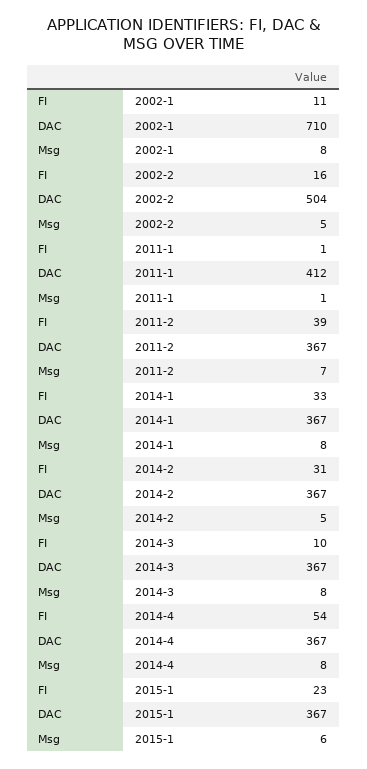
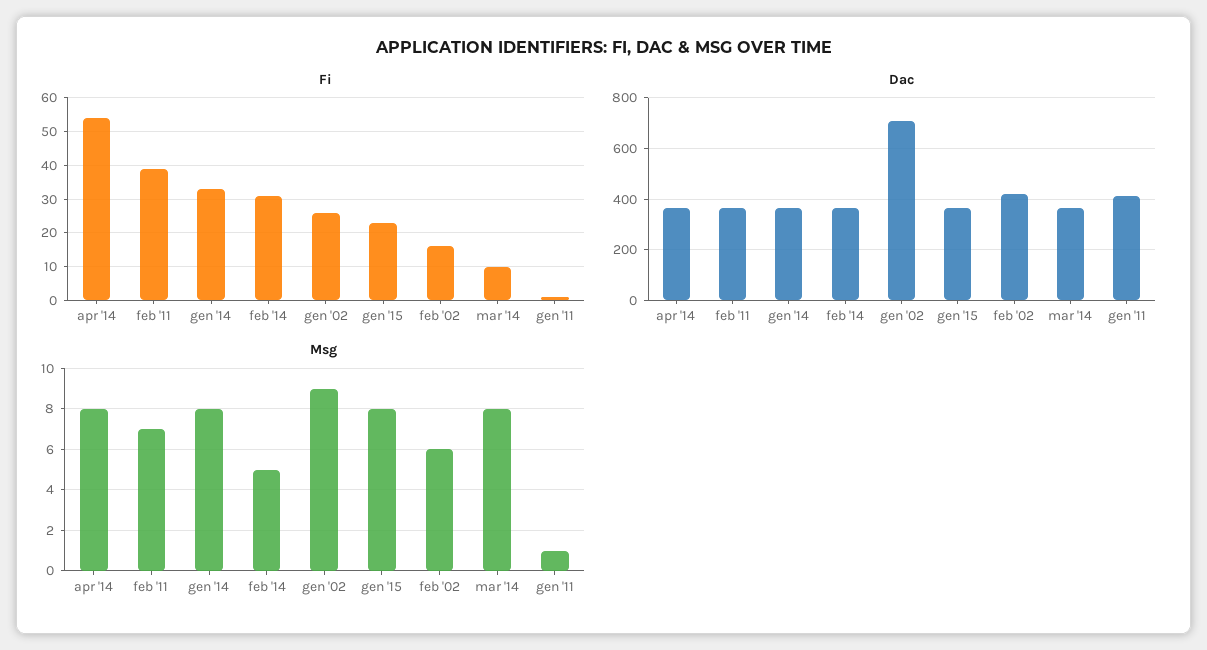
FI, 2002-1: 11 -> 25
Msg, 2002-1: 8 -> 9
DAC, 2002-2: 504 -> 425
Msg, 2002-2: 5 -> 6
Msg, 2015-1: 6 -> 8

